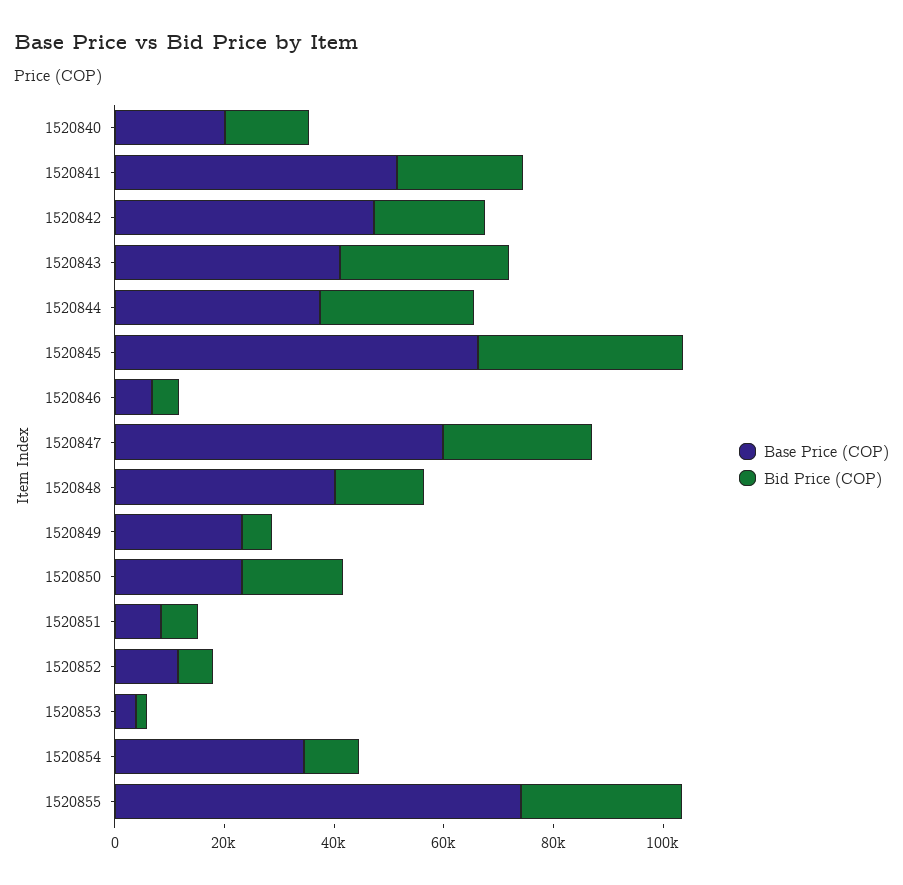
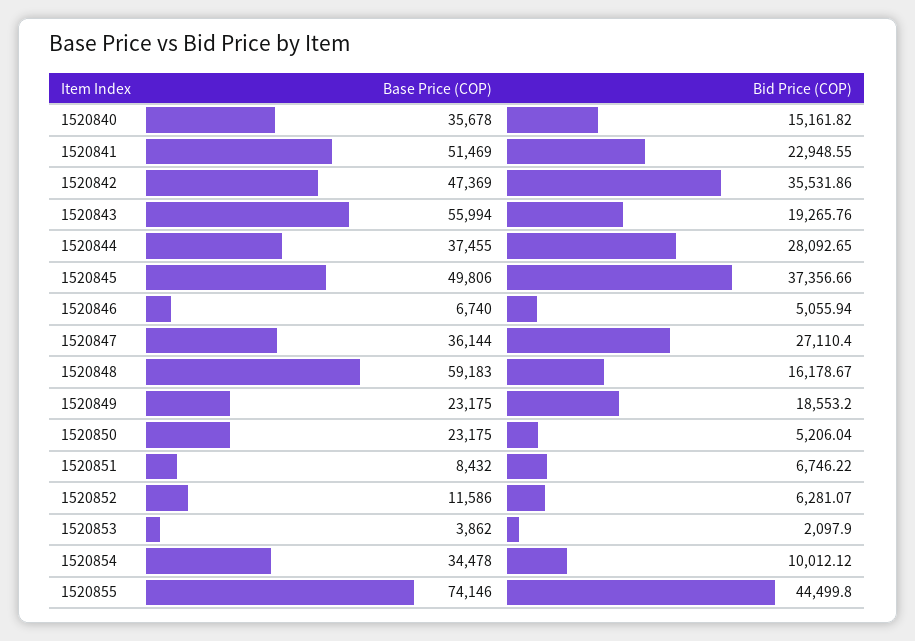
Base Price (COP), 1520840: 20000 -> 35678
Bid Price (COP), 1520842: 20000 -> 35531.86
Base Price (COP), 1520843: 40000 -> 55994
Bid Price (COP), 1520843: 30000 -> 19265.76
Base Price (COP), 1520845: 65000 -> 49806
Base Price (COP), 1520847: 60000 -> 36144
Base Price (COP), 1520848: 40000 -> 59183
Bid Price (COP), 1520849: 5000 -> 18553.2
Bid Price (COP), 1520850: 20000 -> 5206.04
Bid Price (COP), 1520855: 30000 -> 44499.8

